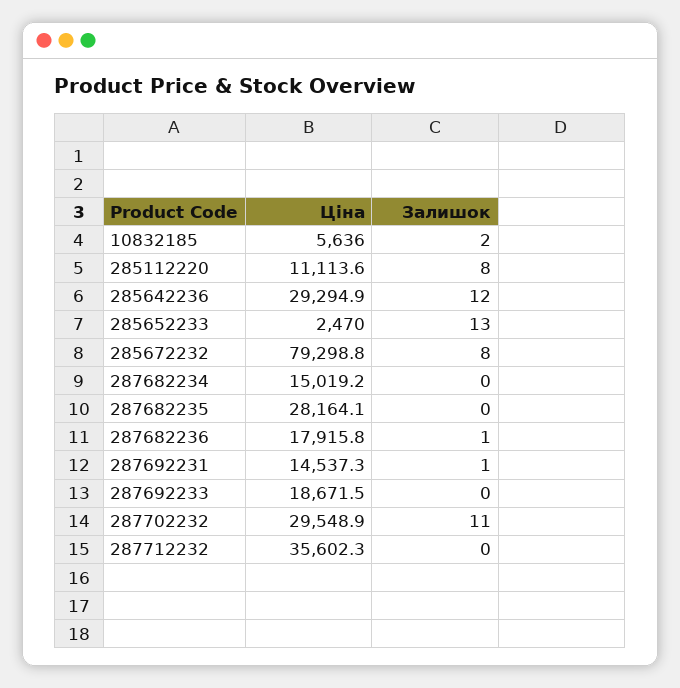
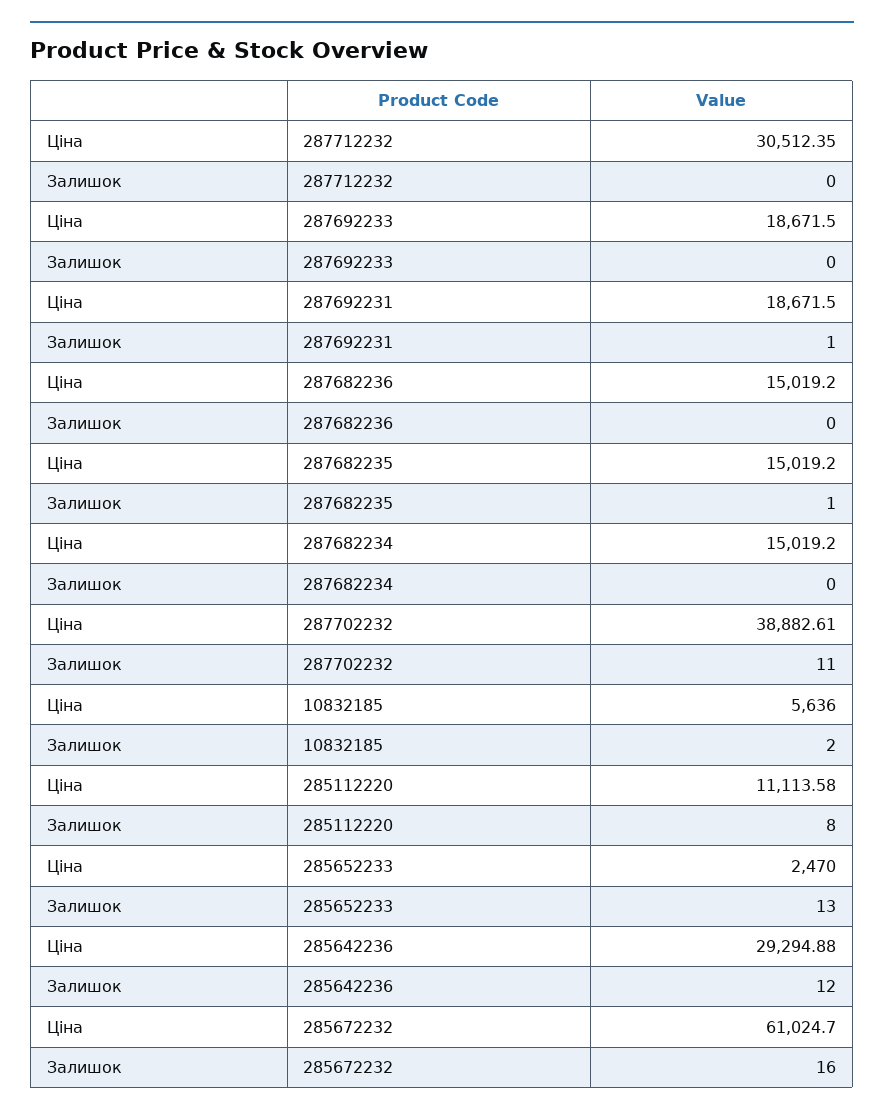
Ціна, 285672232: 79298.8 -> 61024.7
Залишок, 285672232: 8 -> 16
Ціна, 287682235: 28164.1 -> 15019.2
Залишок, 287682235: 0 -> 1
Ціна, 287682236: 17915.8 -> 15019.2
Залишок, 287682236: 1 -> 0
Ціна, 287692231: 14537.3 -> 18671.5
Ціна, 287702232: 29548.9 -> 38882.61
Ціна, 287712232: 35602.3 -> 30512.35

